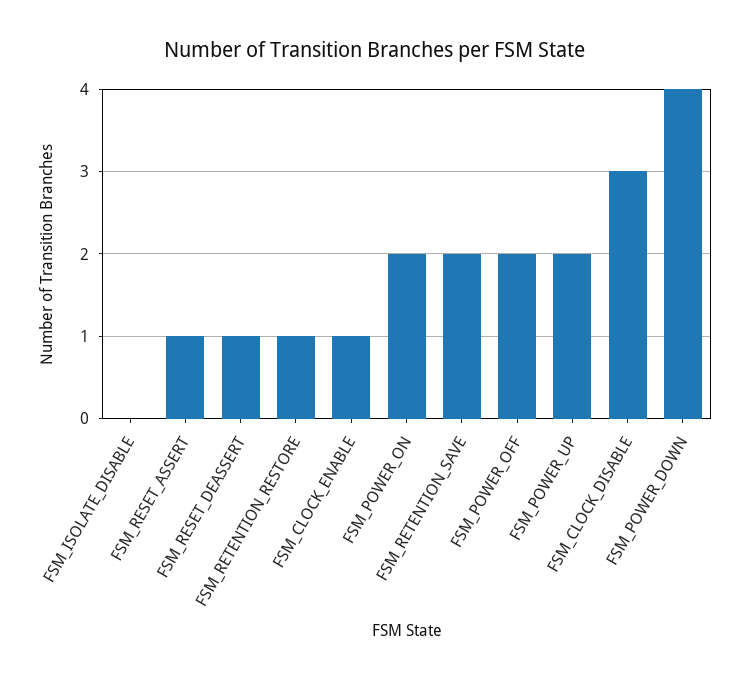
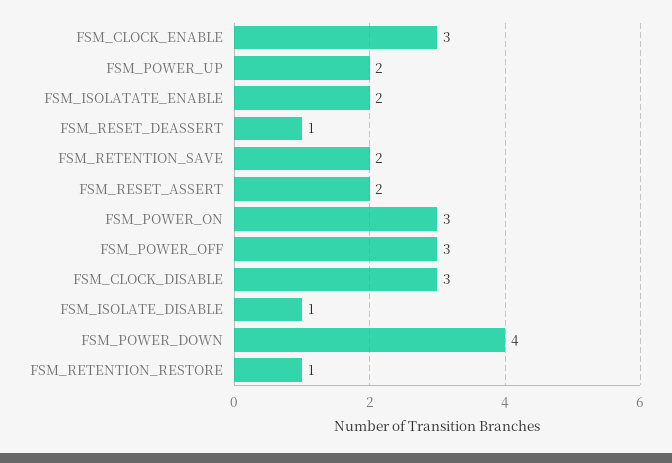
FSM_ISOLATE_DISABLE: 0 -> 1
FSM_RESET_ASSERT: 1 -> 2
FSM_CLOCK_ENABLE: 1 -> 3
FSM_POWER_ON: 2 -> 3
FSM_POWER_OFF: 2 -> 3
FSM_ISOLATATE_ENABLE: none -> 2

